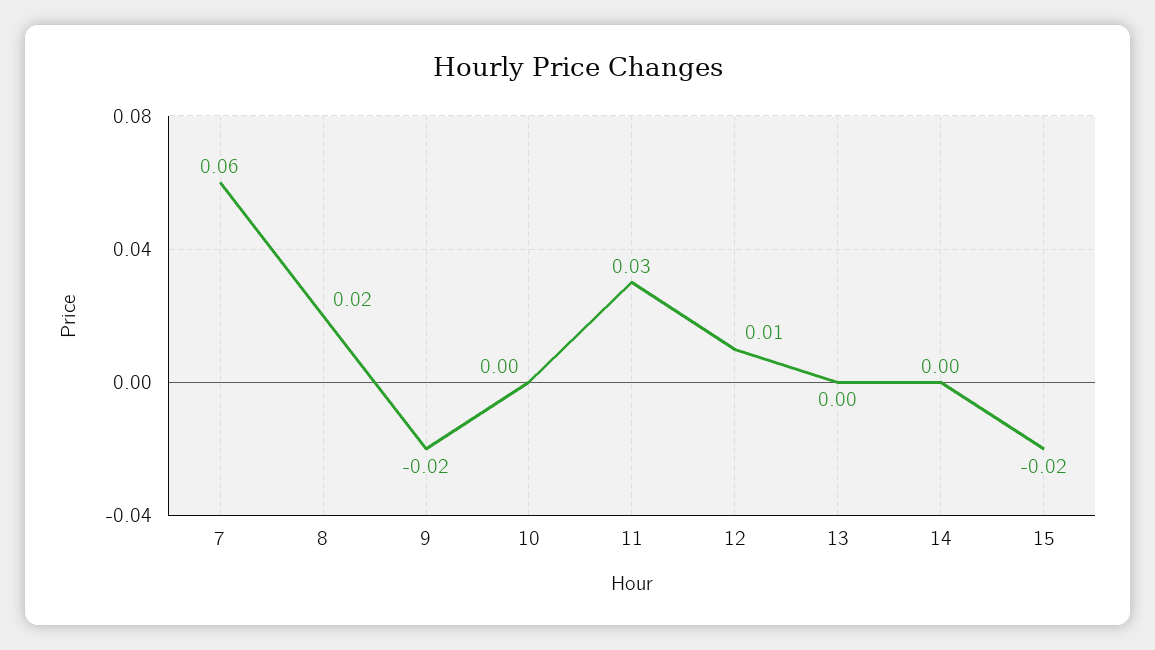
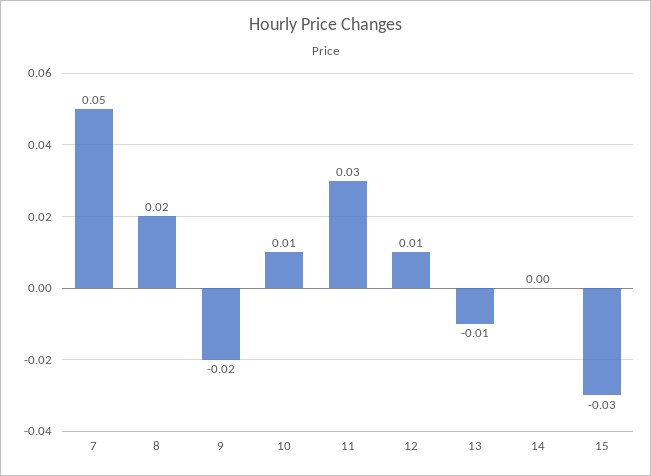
7: 0.06 -> 0.05
10: 0 -> 0.01
13: 0 -> -0.01
15: -0.02 -> -0.03

